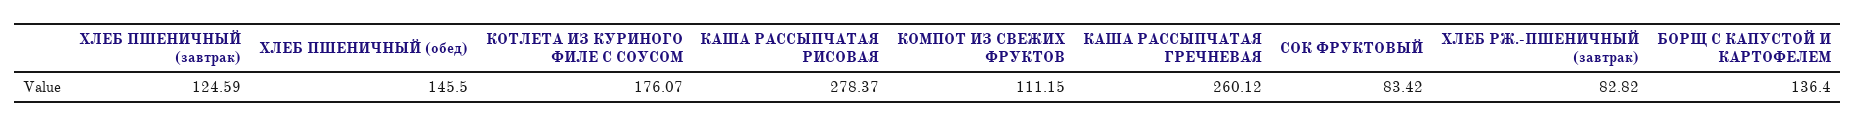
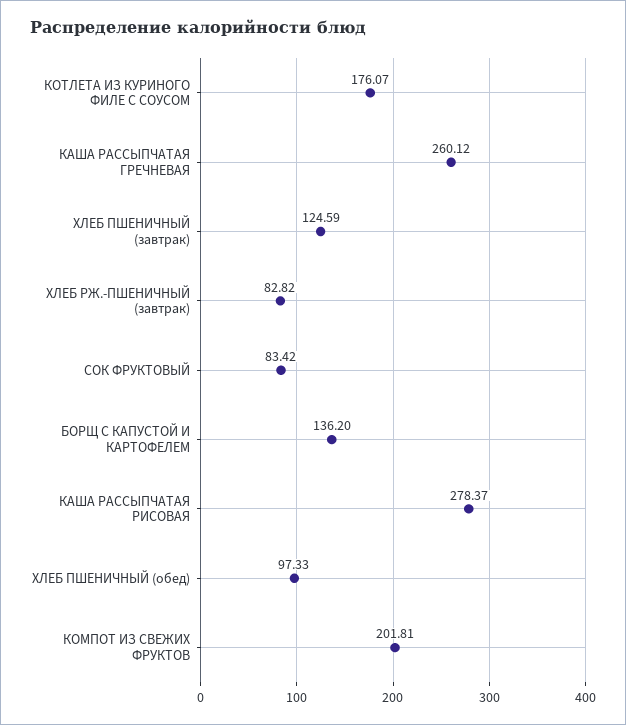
ХЛЕБ ПШЕНИЧНЫЙ (обед): 145.5 -> 97.33
КОМПОТ ИЗ СВЕЖИХ ФРУКТОВ: 111.15 -> 201.81
БОРЩ С КАПУСТОЙ И КАРТОФЕЛЕМ: 136.4 -> 136.2

